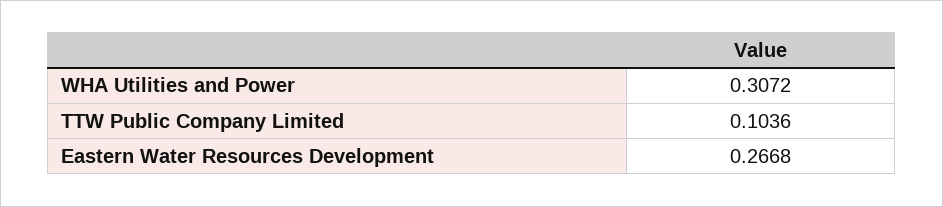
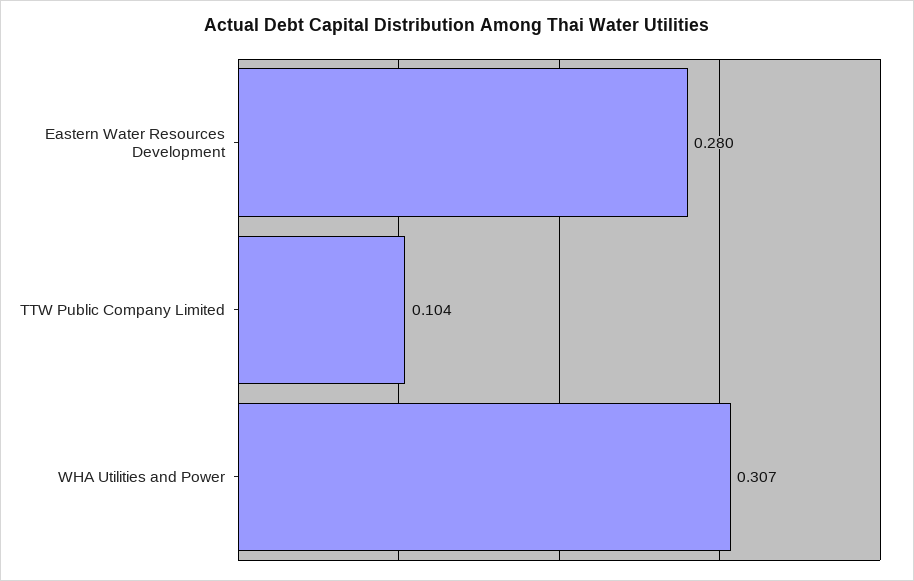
Eastern Water Resources Development: 0.2668 -> 0.28

